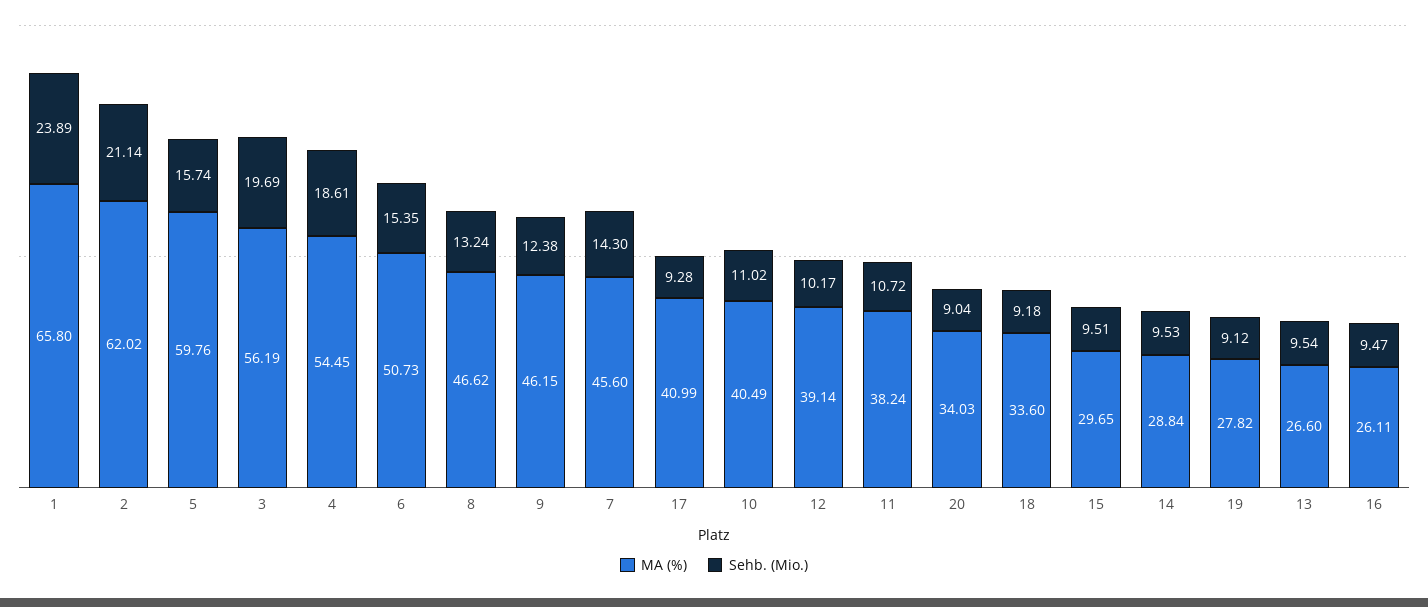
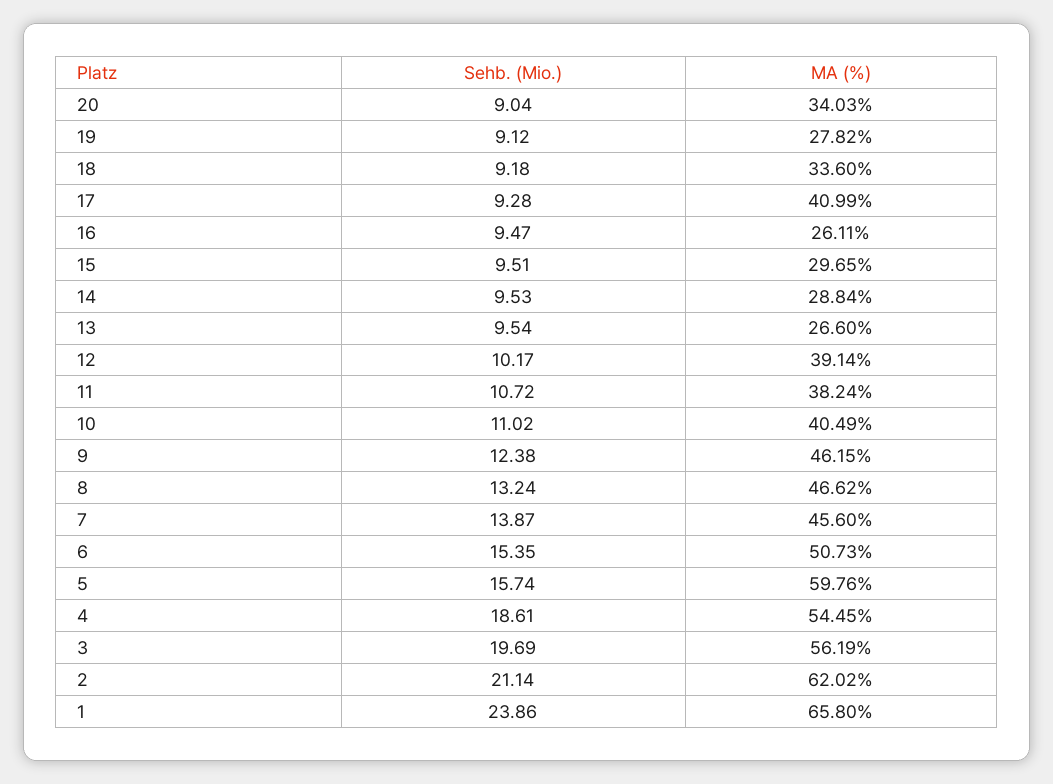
Sehb. (Mio.), 1: 23.89 -> 23.86
Sehb. (Mio.), 7: 14.3 -> 13.87

